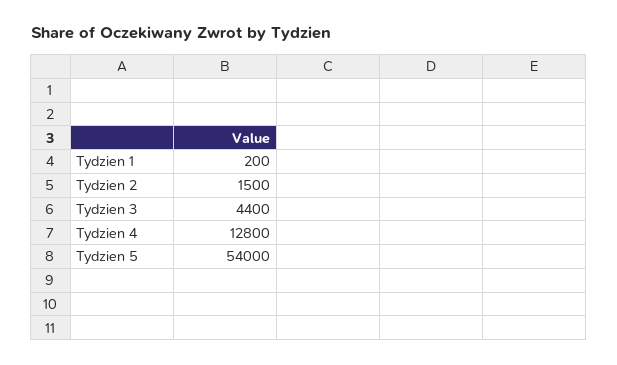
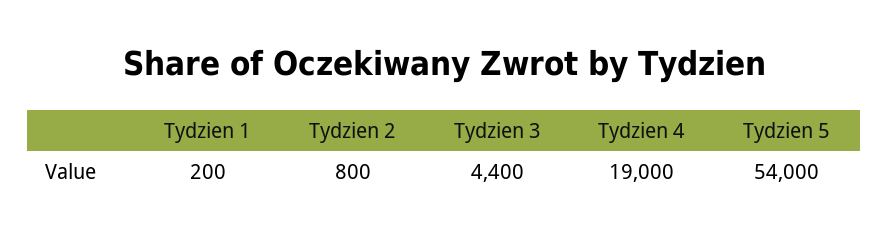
Tydzien 2: 1500 -> 800
Tydzien 4: 12800 -> 19000

